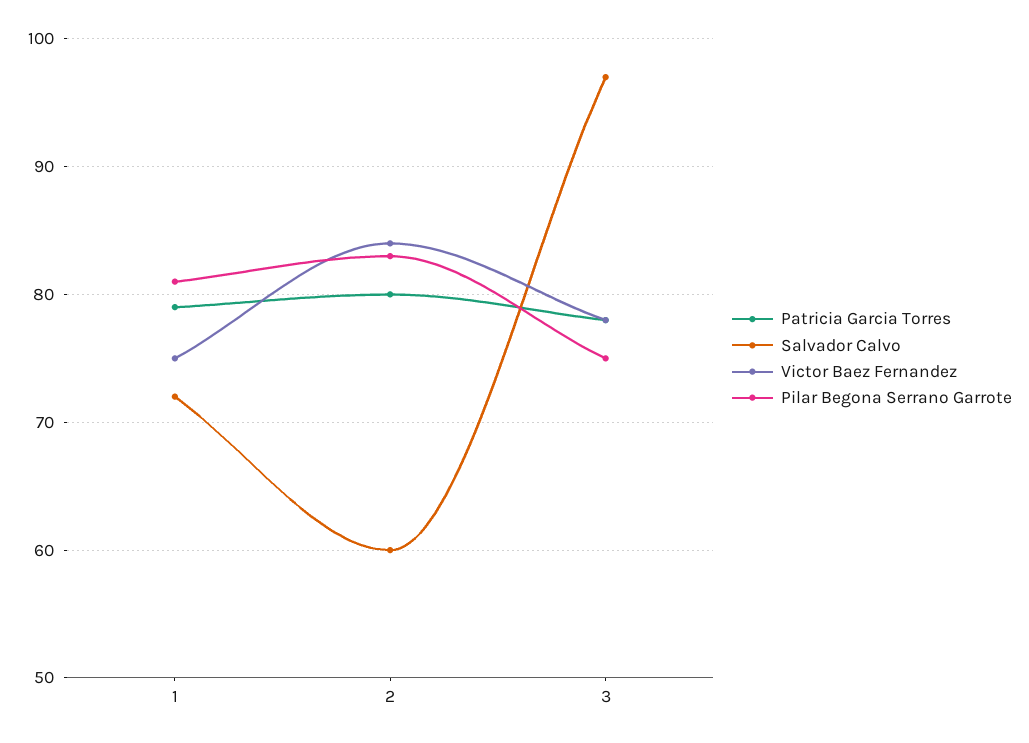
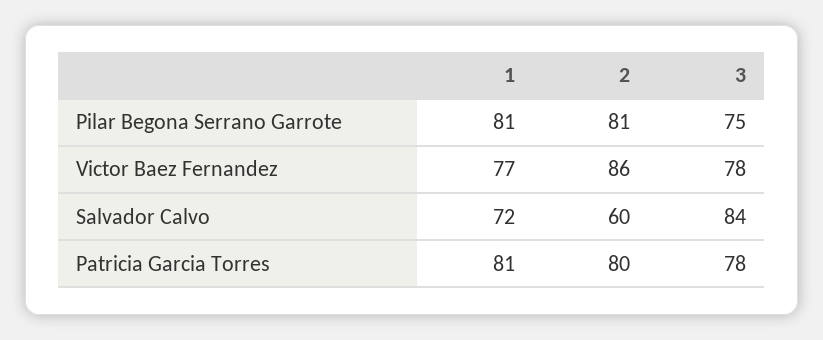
Patricia Garcia Torres, 1: 79 -> 81
Victor Baez Fernandez, 1: 75 -> 77
Victor Baez Fernandez, 2: 84 -> 86
Pilar Begona Serrano Garrote, 2: 83 -> 81
Salvador Calvo, 3: 97 -> 84

